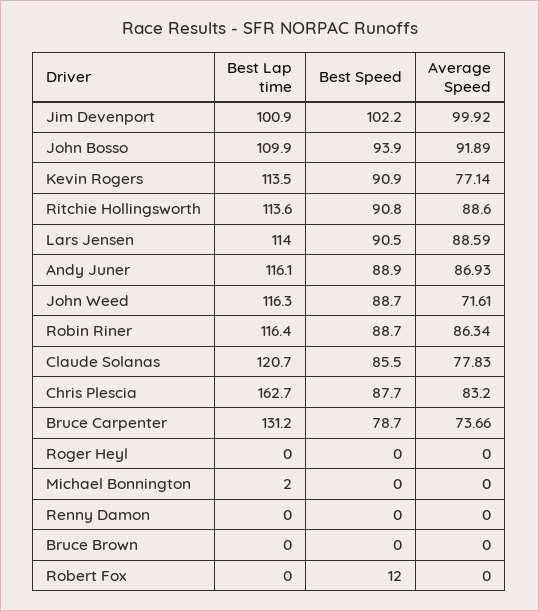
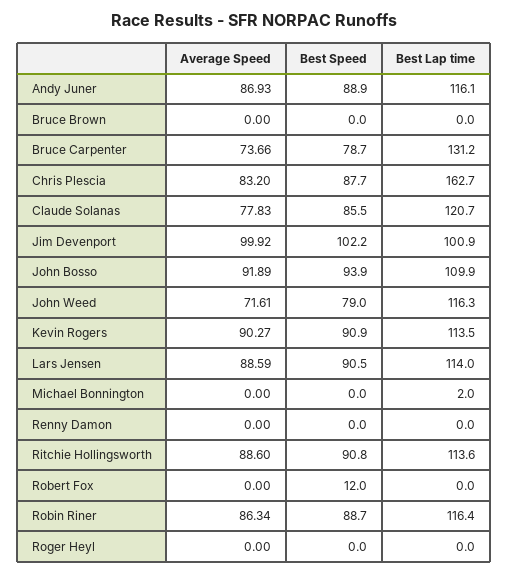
Average Speed, Kevin Rogers: 77.14 -> 90.27
Best Speed, John Weed: 88.7 -> 79

